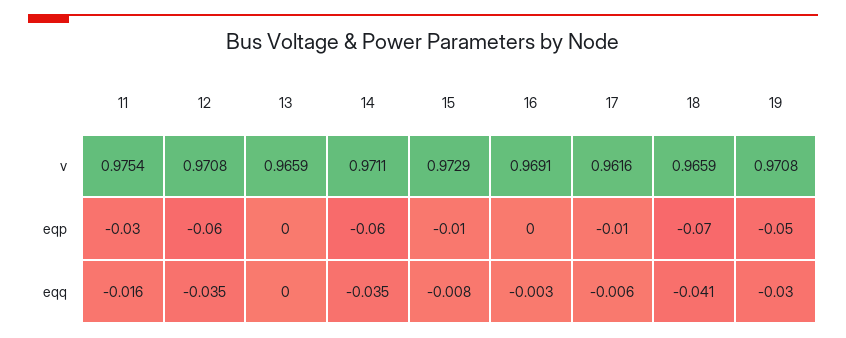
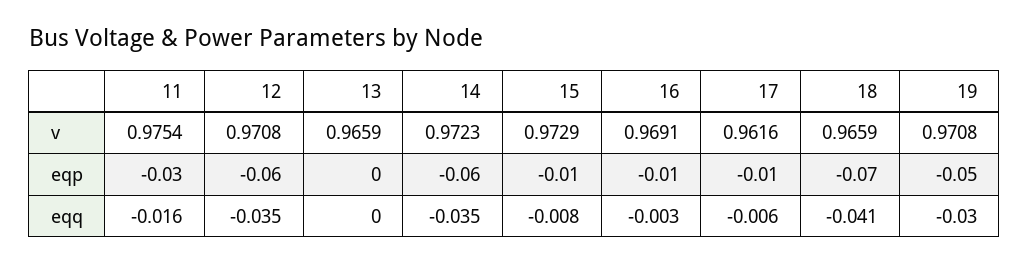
14, v: 0.9711 -> 0.9723
16, eqp: 0 -> -0.01

